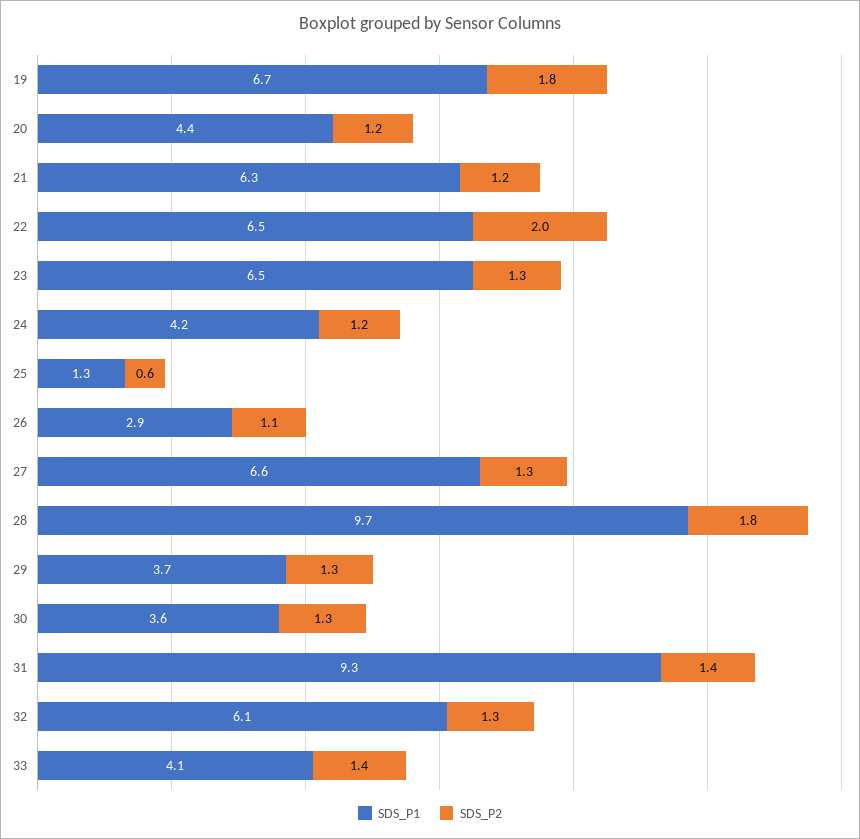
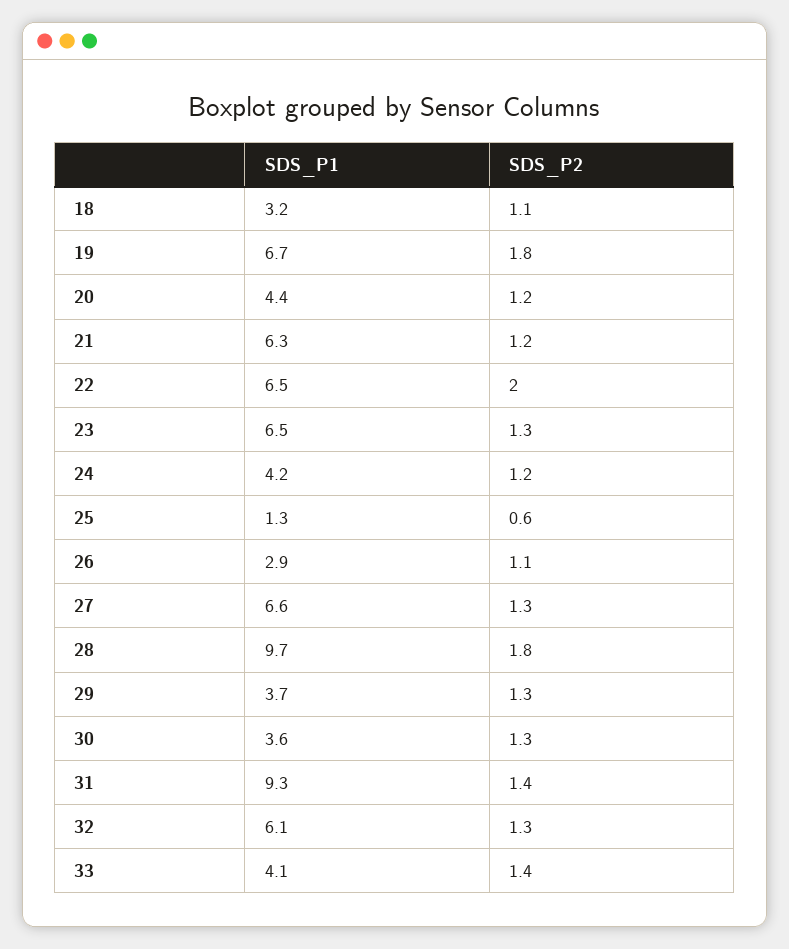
SDS_P1, 18: none -> 3.2
SDS_P2, 18: none -> 1.1

